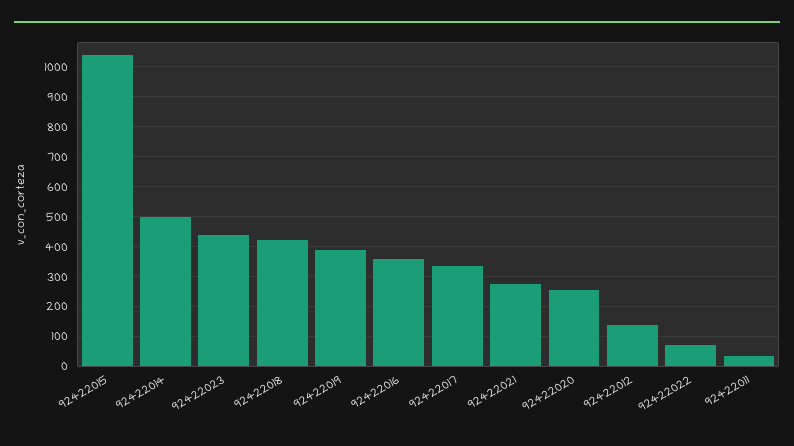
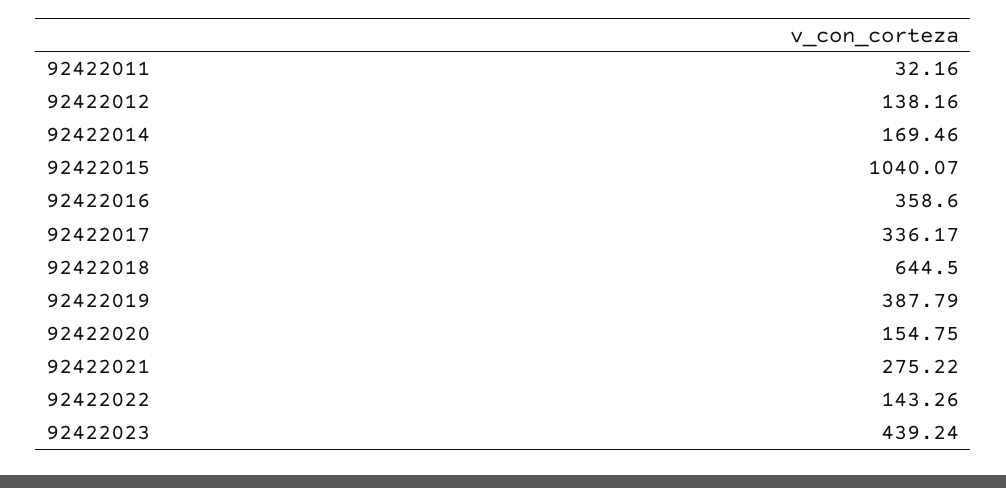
92422014: 500 -> 169.46
92422018: 425 -> 644.5
92422020: 250 -> 154.75
92422022: 75 -> 143.26

